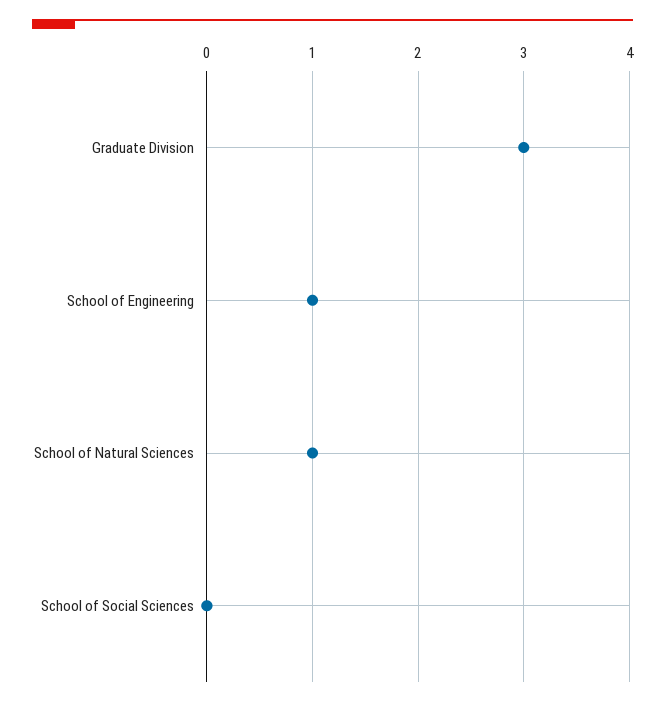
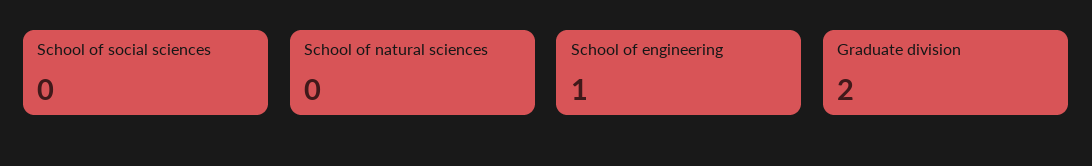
Graduate Division: 3 -> 2
School of Natural Sciences: 1 -> 0

